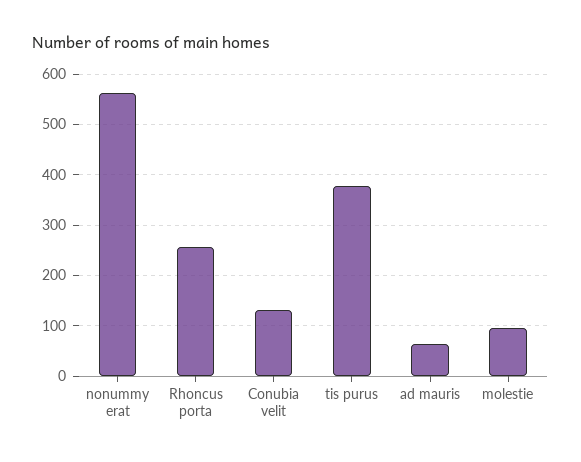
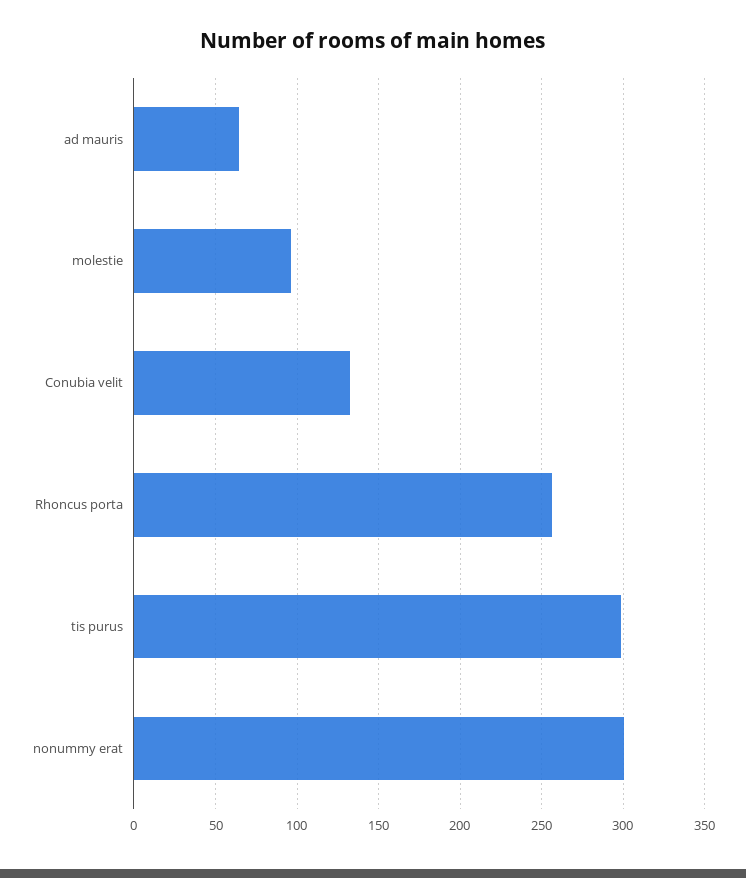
nonummy erat: 560 -> 300
tis purus: 380 -> 300

